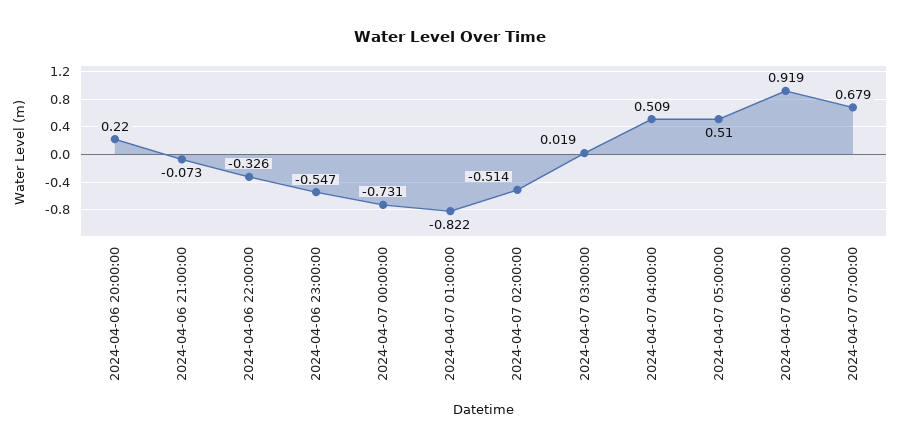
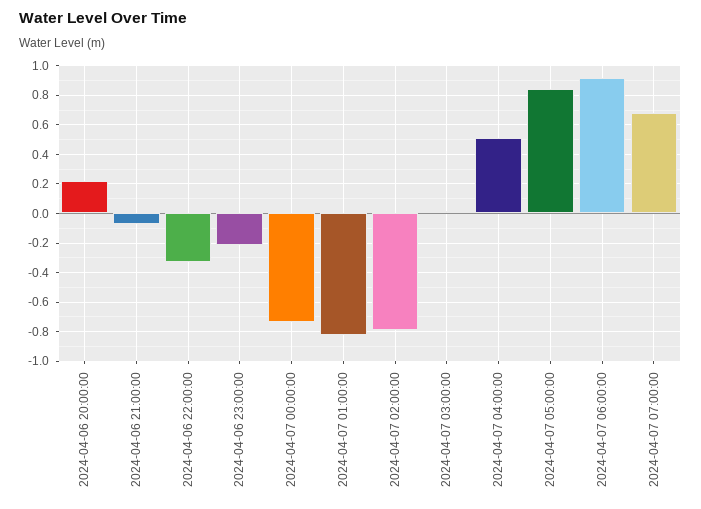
2024-04-06 23:00:00: -0.547 -> -0.2
2024-04-07 02:00:00: -0.514 -> -0.8
2024-04-07 05:00:00: 0.51 -> 0.85

